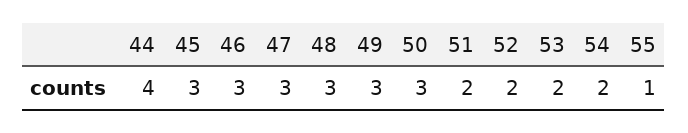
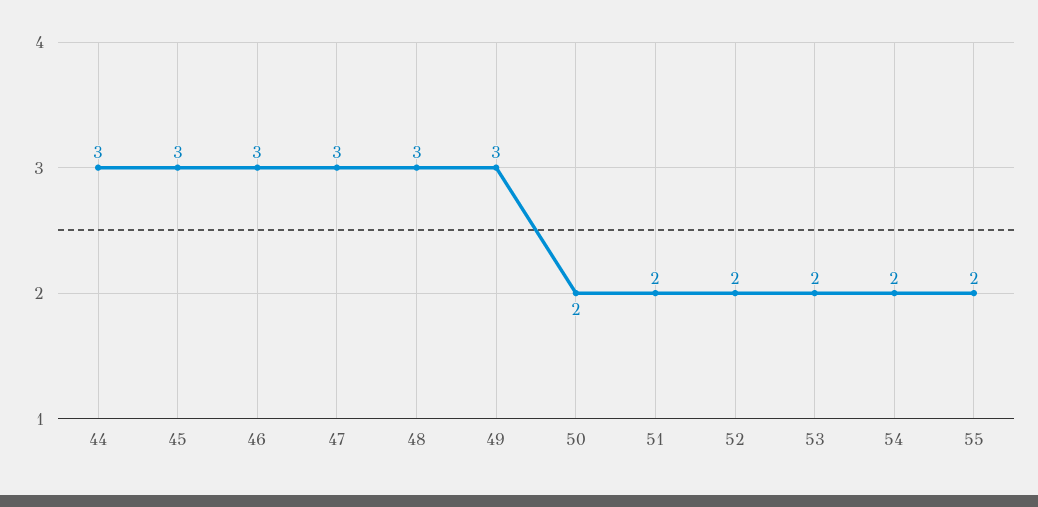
44: 4 -> 3
50: 3 -> 2
55: 1 -> 2

